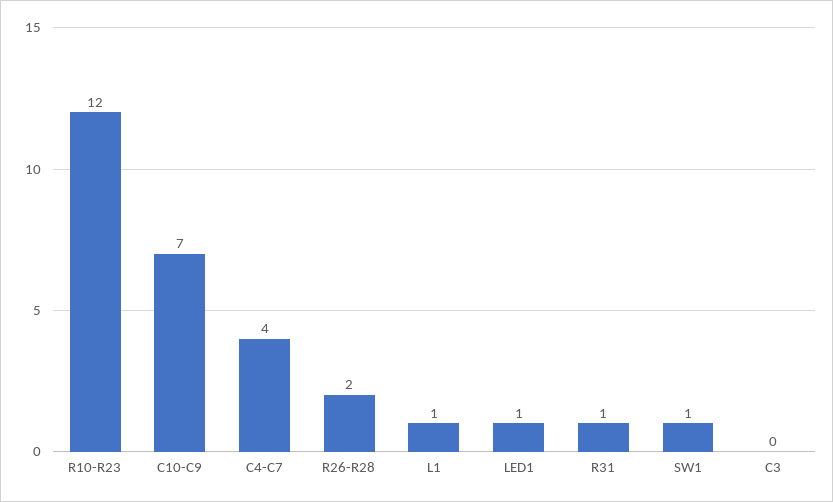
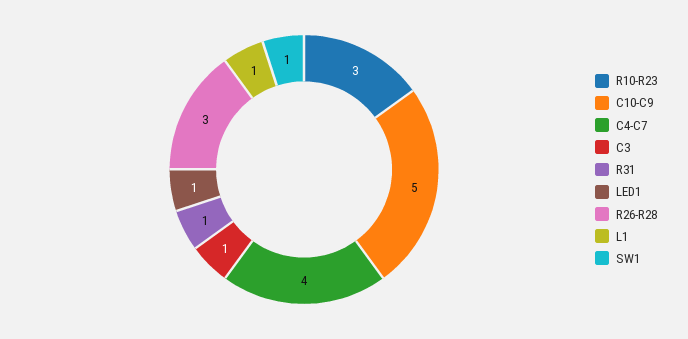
R10-R23: 12 -> 3
C10-C9: 7 -> 5
R26-R28: 2 -> 3
C3: 0 -> 1

